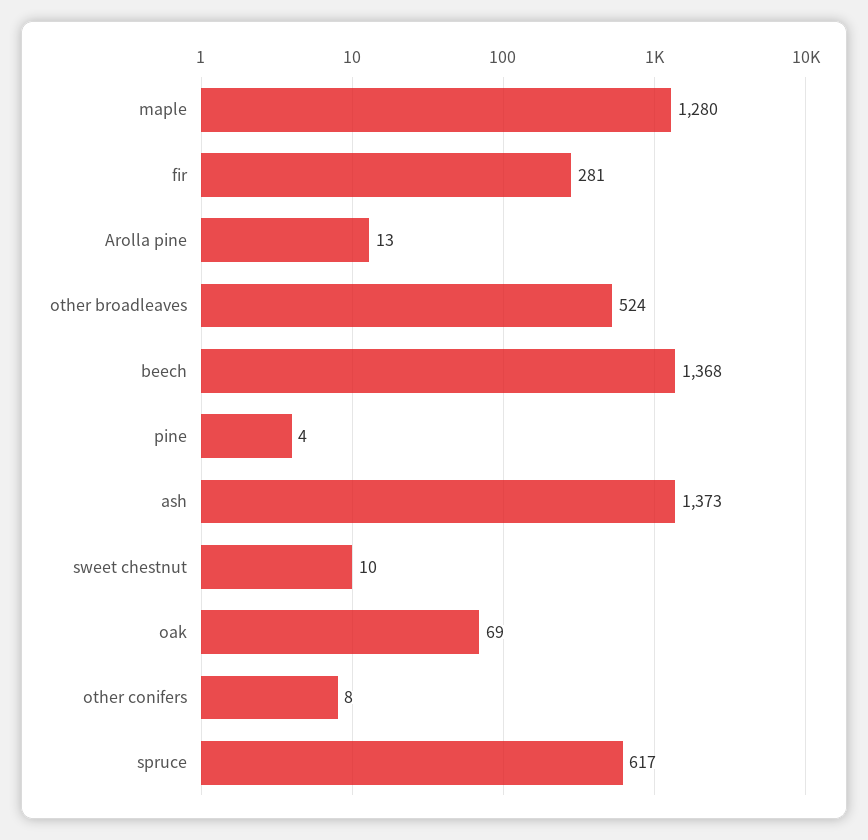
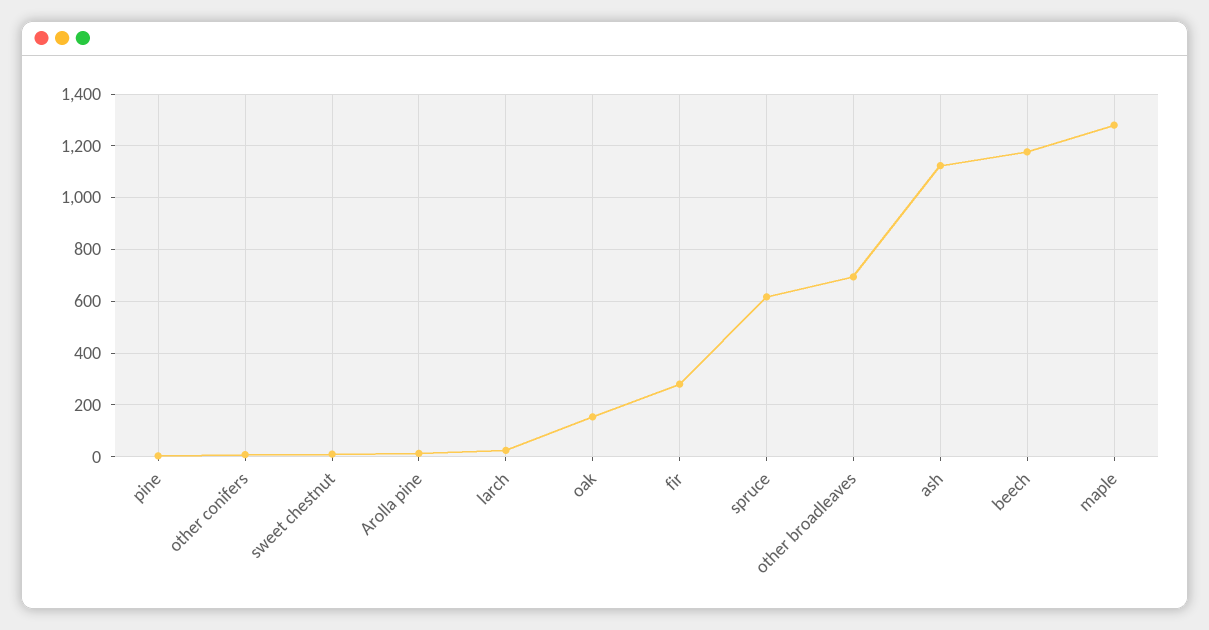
other broadleaves: 524 -> 700
beech: 1368 -> 1175
ash: 1373 -> 1125
oak: 69 -> 150
larch: none -> 25

